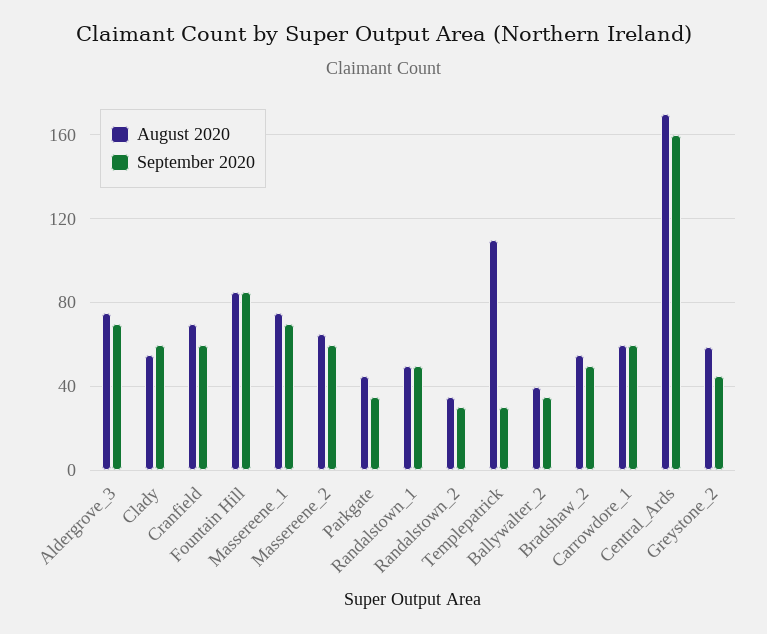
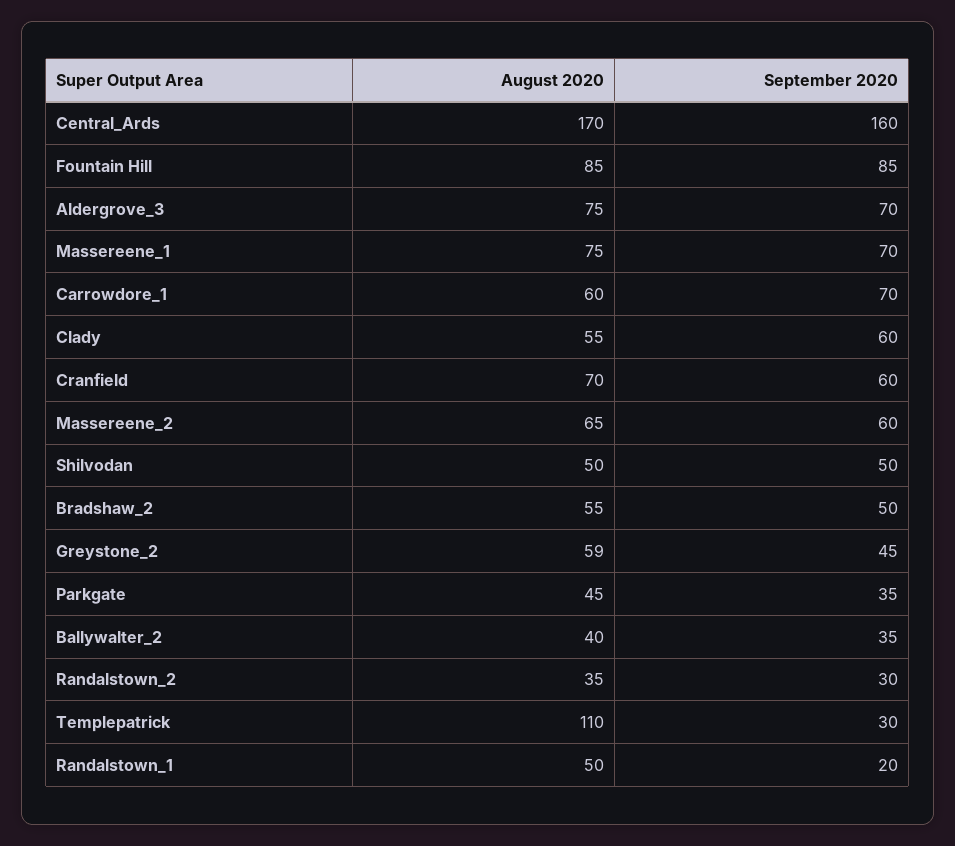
September 2020, Randalstown_1: 50 -> 20
September 2020, Carrowdore_1: 60 -> 70
August 2020, Shilvodan: none -> 50
September 2020, Shilvodan: none -> 50

